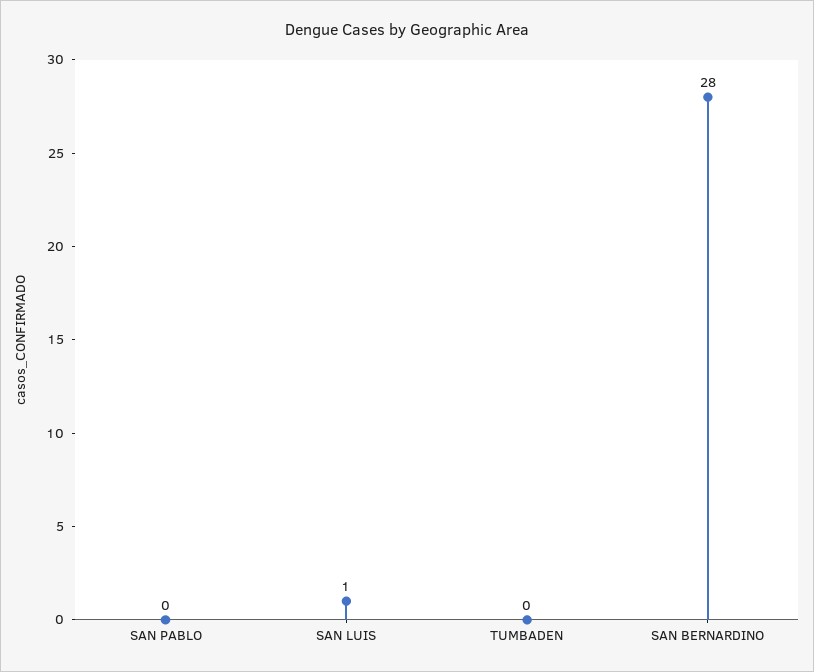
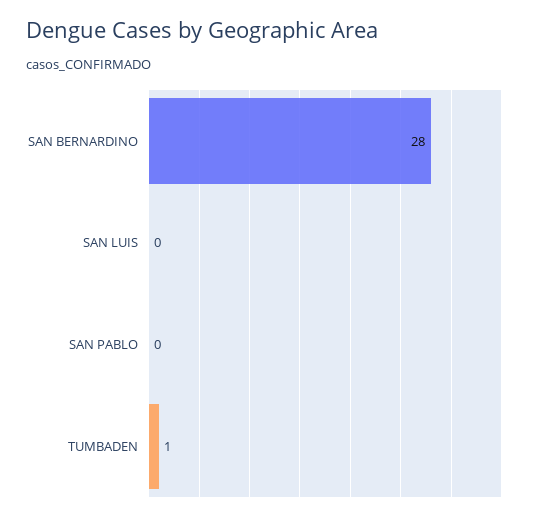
SAN LUIS: 1 -> 0
TUMBADEN: 0 -> 1

